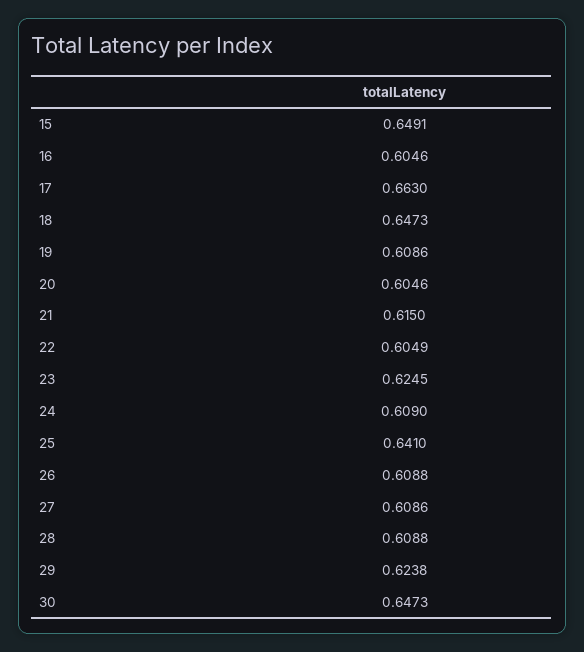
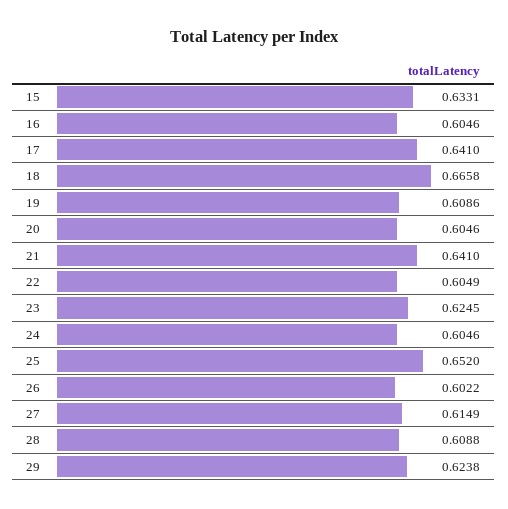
15: 0.6491 -> 0.6331
17: 0.663 -> 0.641
18: 0.6473 -> 0.6658
21: 0.615 -> 0.641
24: 0.609 -> 0.6046
25: 0.641 -> 0.652
26: 0.6088 -> 0.6022
27: 0.6086 -> 0.6149
30: 0.6473 -> none

